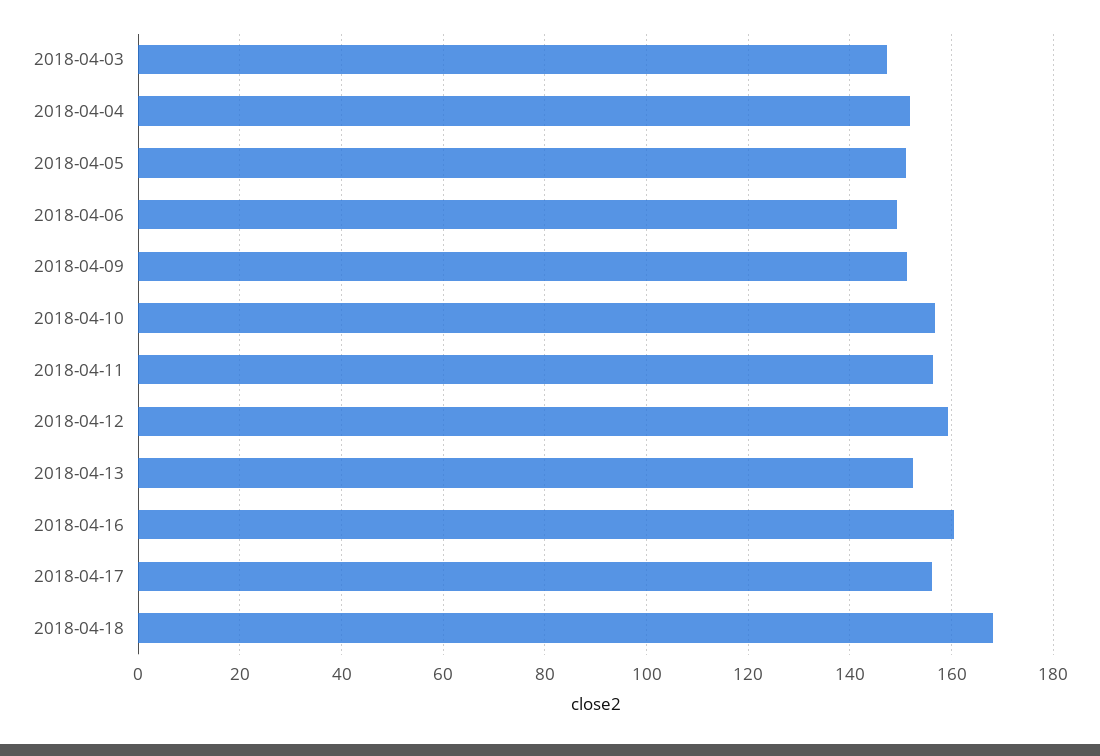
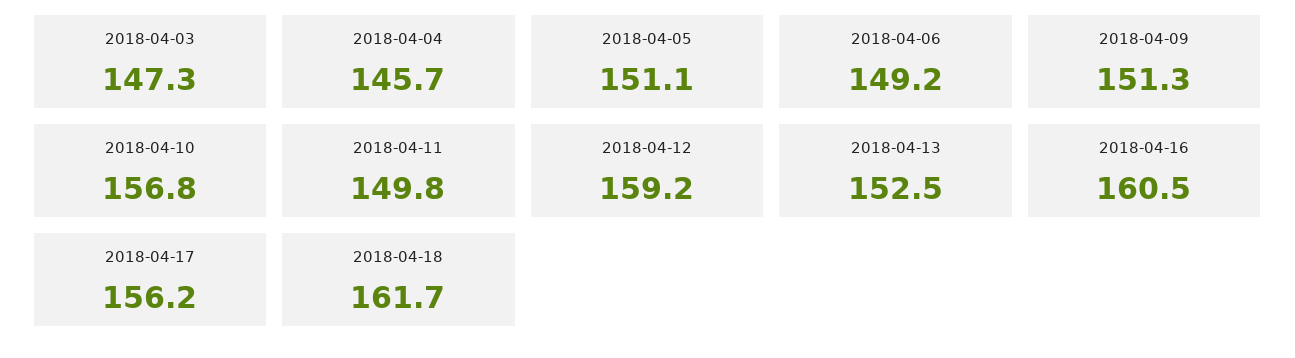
2018-04-04: 152 -> 145.7
2018-04-11: 156 -> 149.8
2018-04-18: 168 -> 161.7

